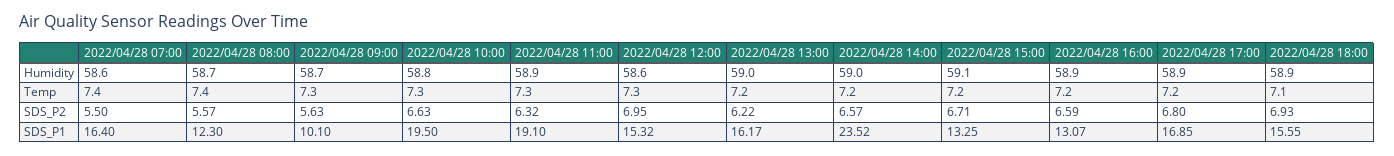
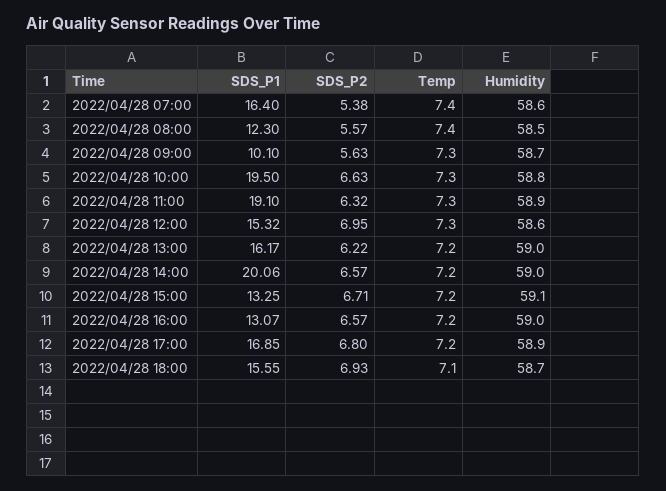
2022/04/28 08:00, Humidity: 58.7 -> 58.5
2022/04/28 16:00, Humidity: 58.9 -> 59
2022/04/28 18:00, Humidity: 58.9 -> 58.7
2022/04/28 07:00, SDS_P2: 5.5 -> 5.38
2022/04/28 16:00, SDS_P2: 6.59 -> 6.57
2022/04/28 14:00, SDS_P1: 23.52 -> 20.06

